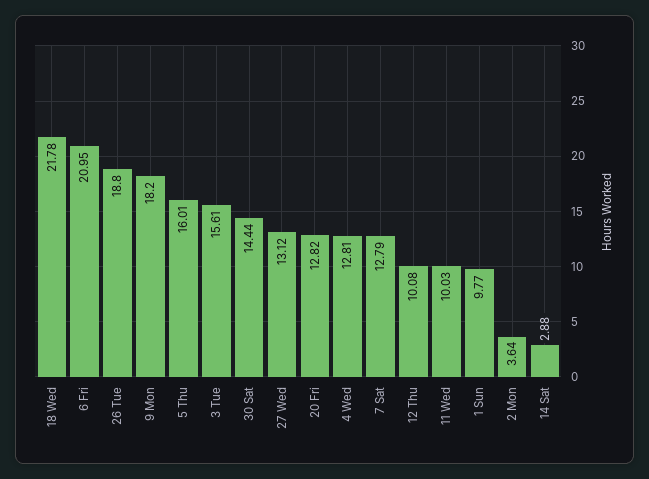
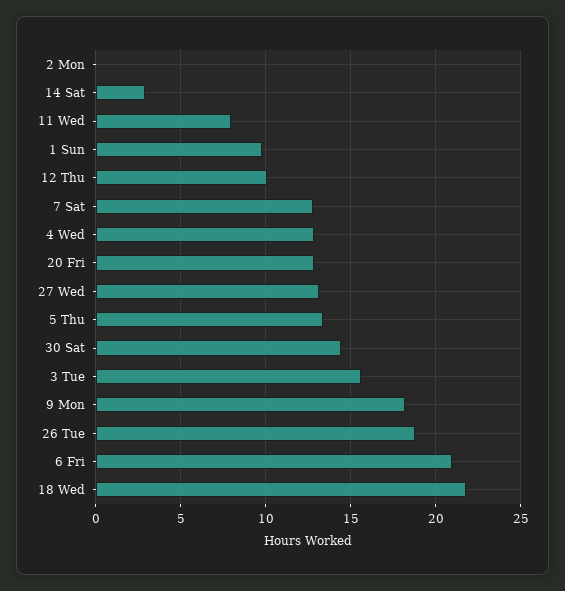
5 Thu: 16.01 -> 13.5
11 Wed: 10.03 -> 8
2 Mon: 3.64 -> 0

